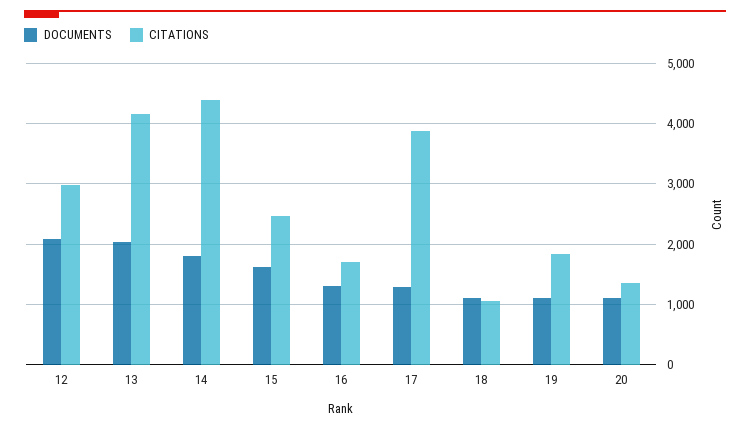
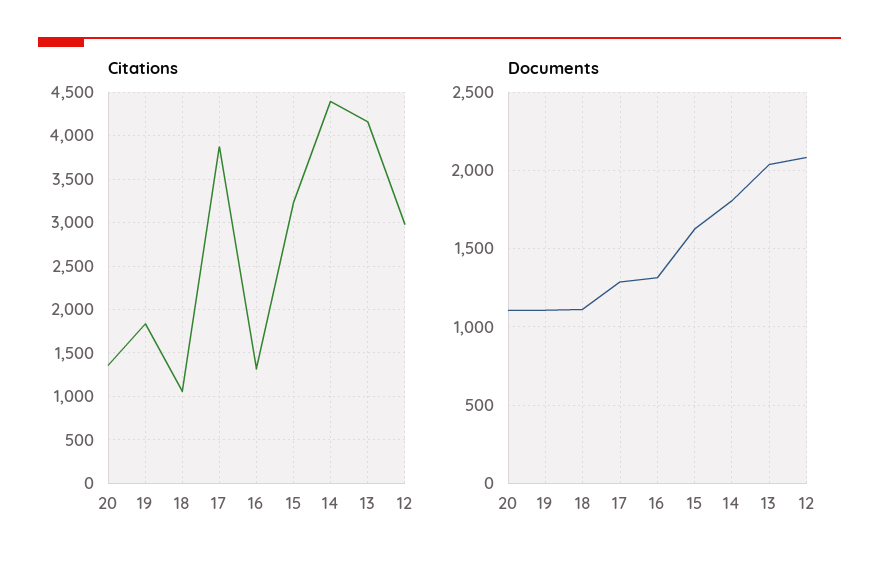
CITATIONS, 15: 2500 -> 3200
CITATIONS, 16: 1700 -> 1300

